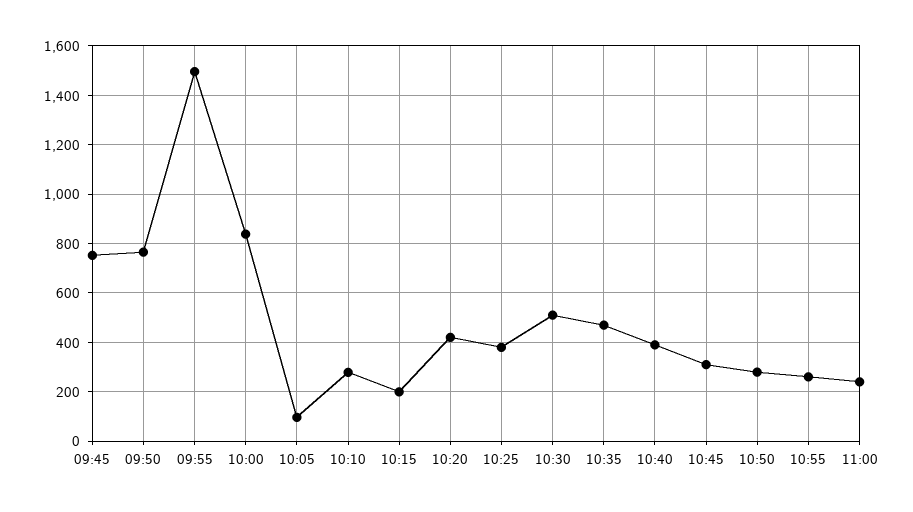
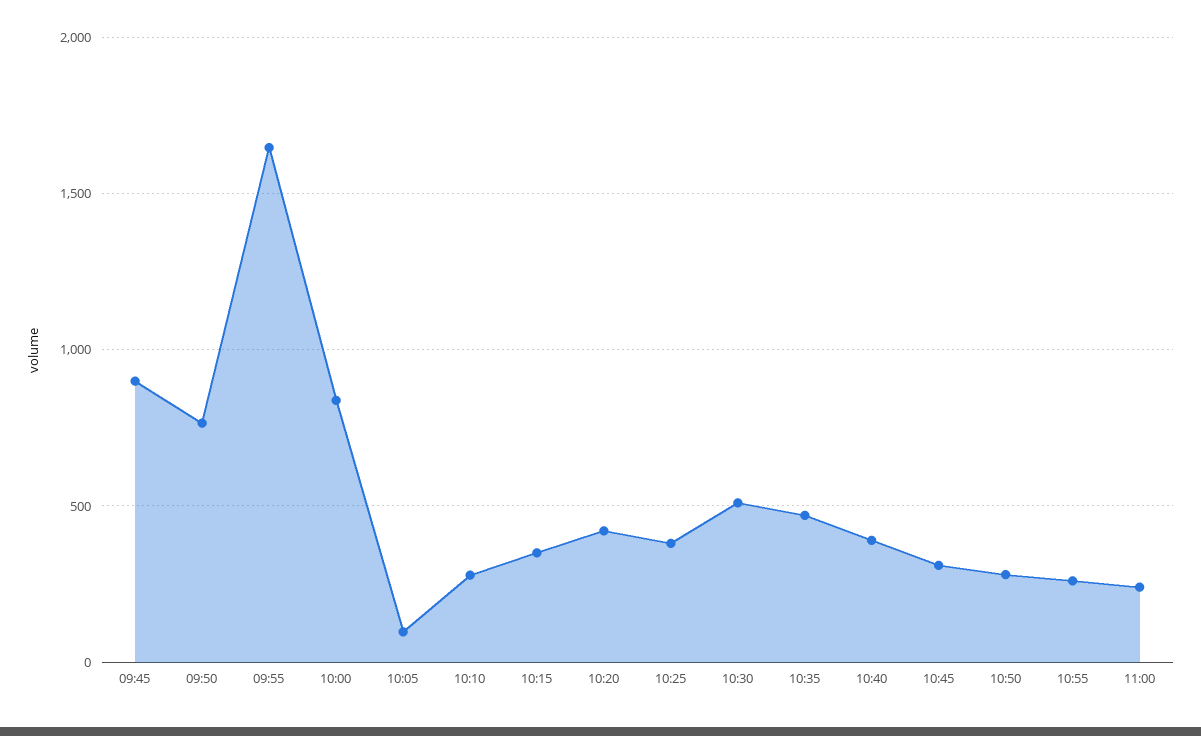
09:45: 750 -> 900
09:55: 1500 -> 1650
10:15: 200 -> 350

